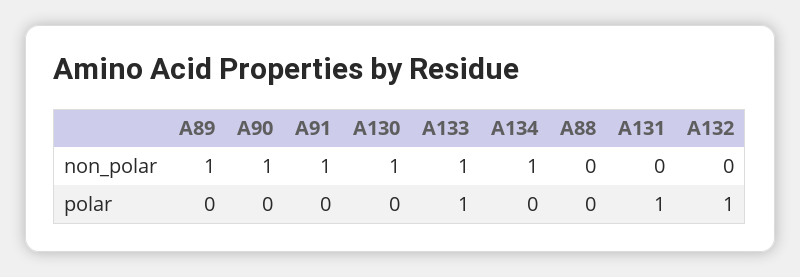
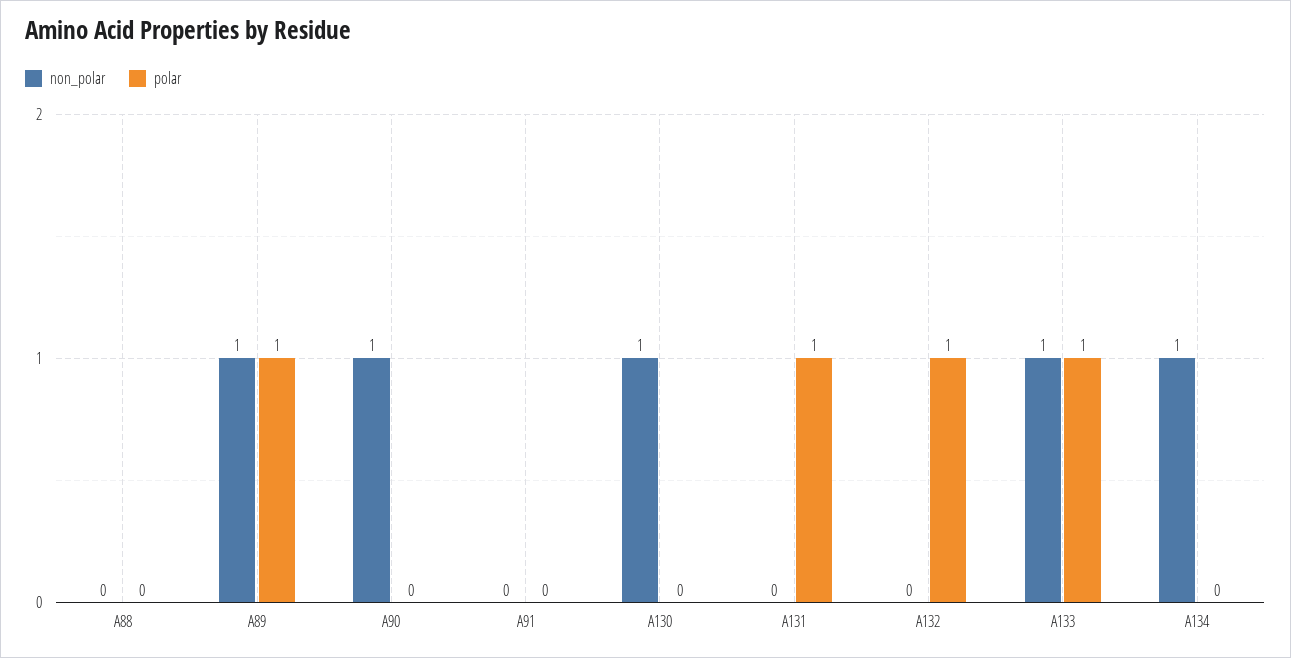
non_polar, A91: 1 -> 0
polar, A89: 0 -> 1

